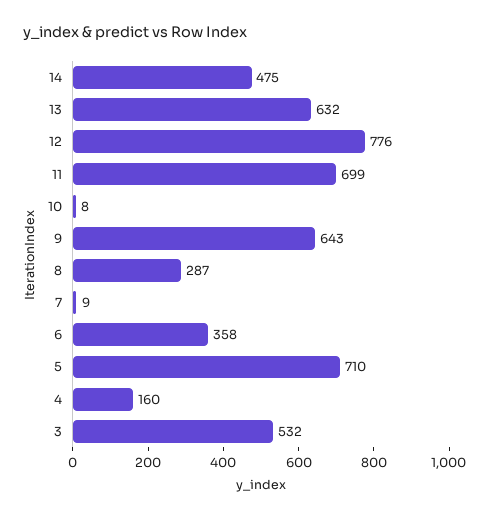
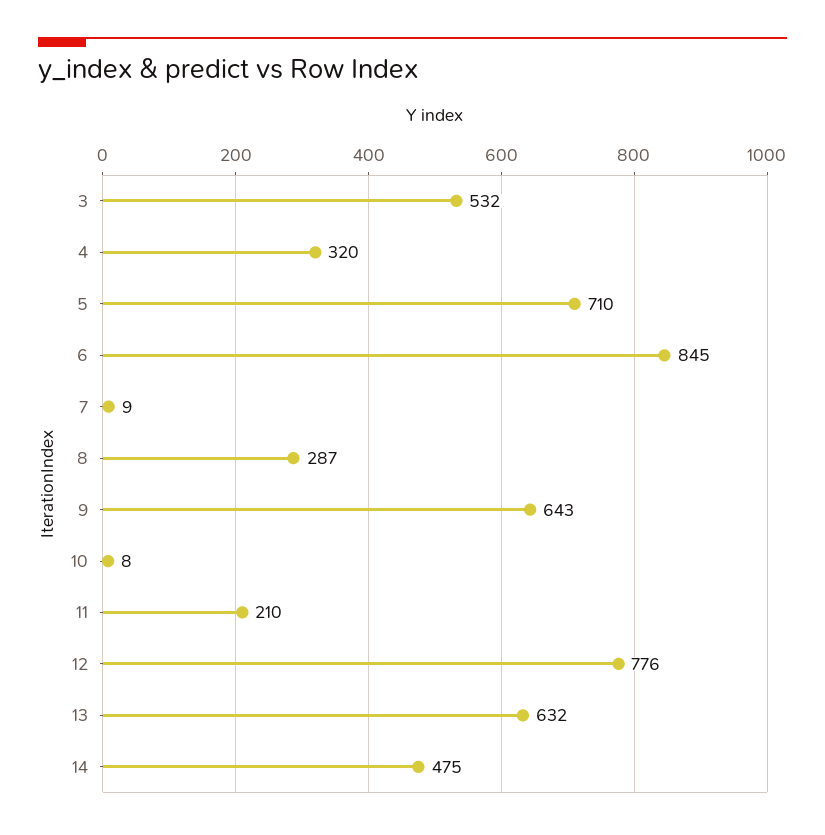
11: 699 -> 210
6: 358 -> 845
4: 160 -> 320

